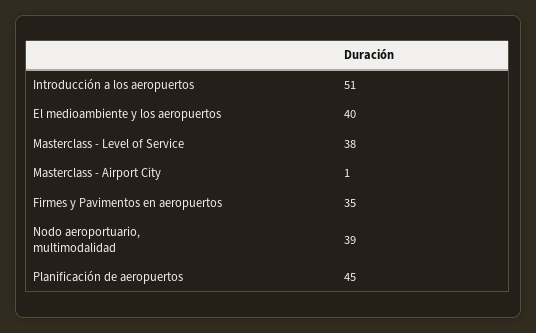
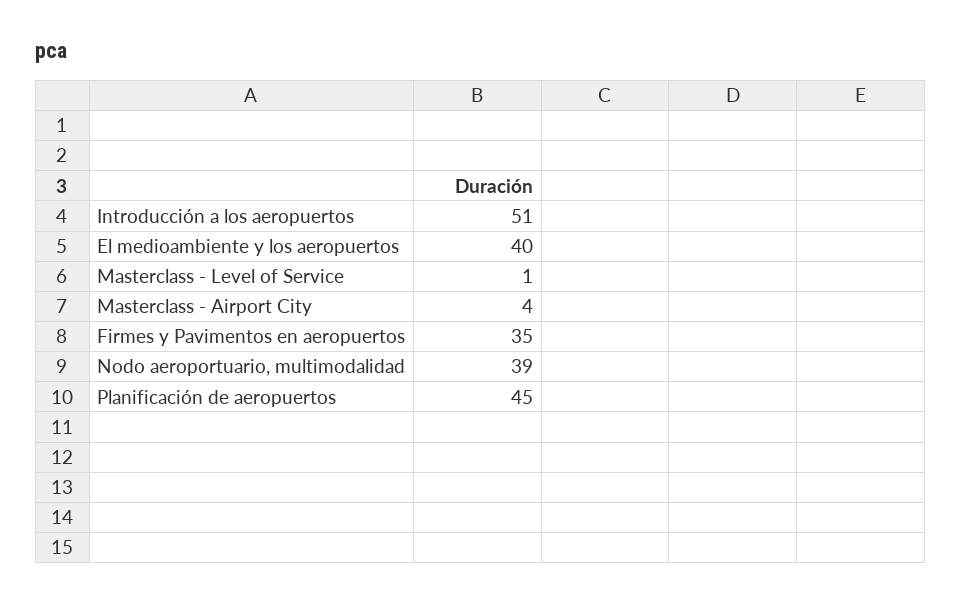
Masterclass - Level of Service: 38 -> 1
Masterclass - Airport City: 1 -> 4

